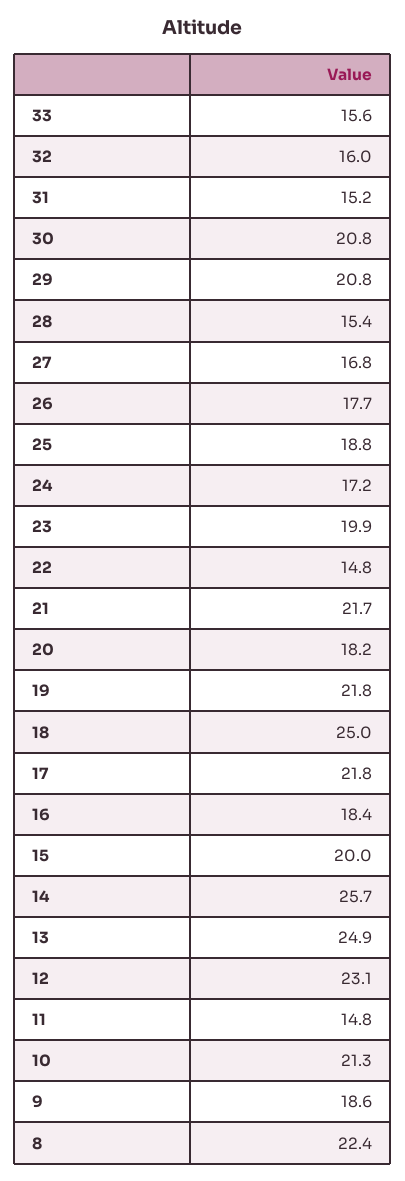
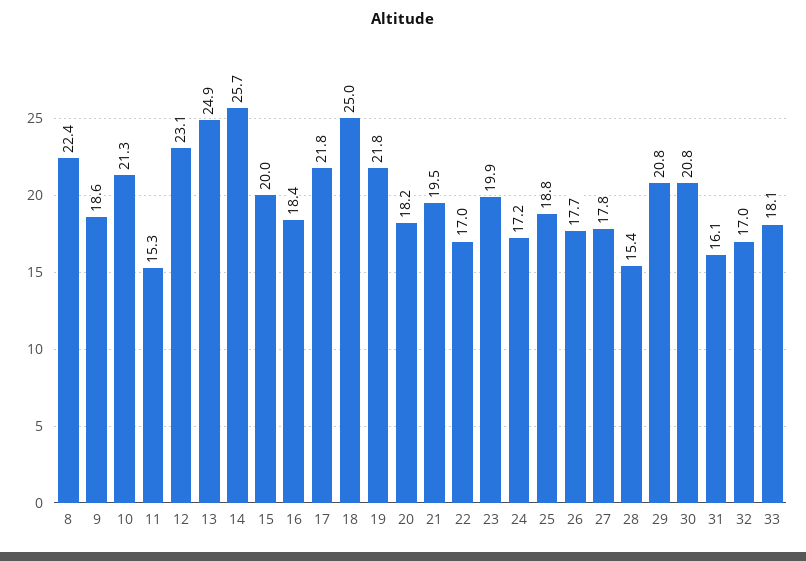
33: 15.6 -> 18.1
32: 16 -> 17
31: 15.2 -> 16.1
27: 16.8 -> 17.8
22: 14.8 -> 17
21: 21.7 -> 19.5
11: 14.8 -> 15.3

